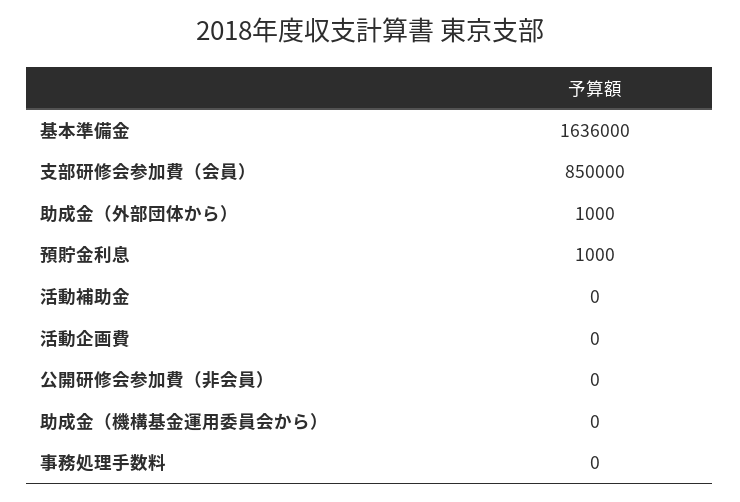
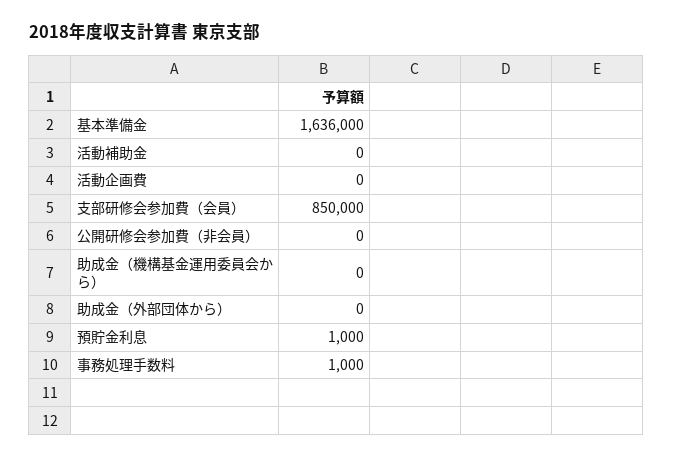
助成金（外部団体から）: 1000 -> 0
事務処理手数料: 0 -> 1000

